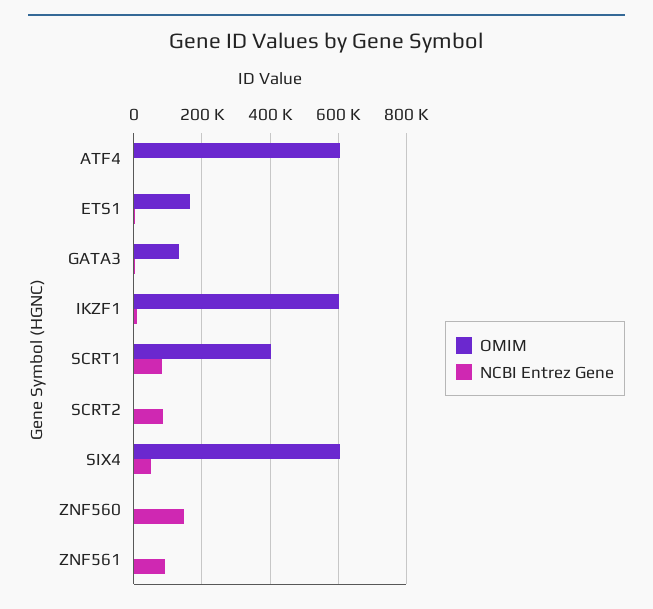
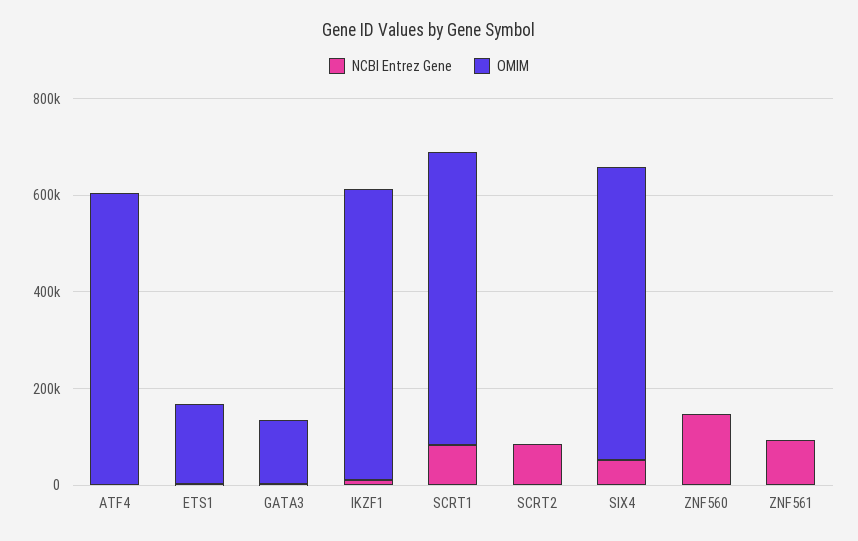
OMIM, SCRT1: 400000 -> 600000

